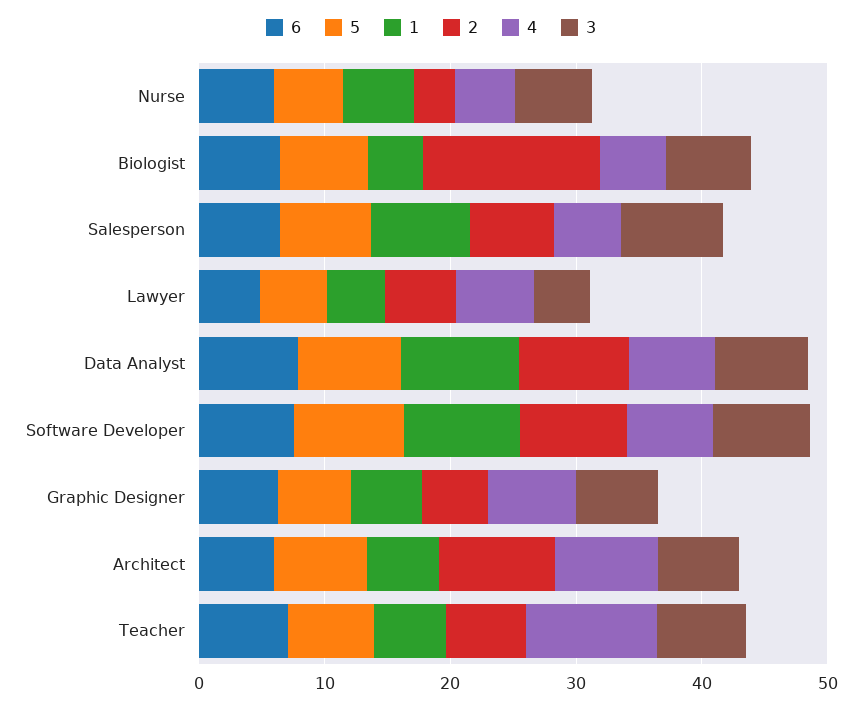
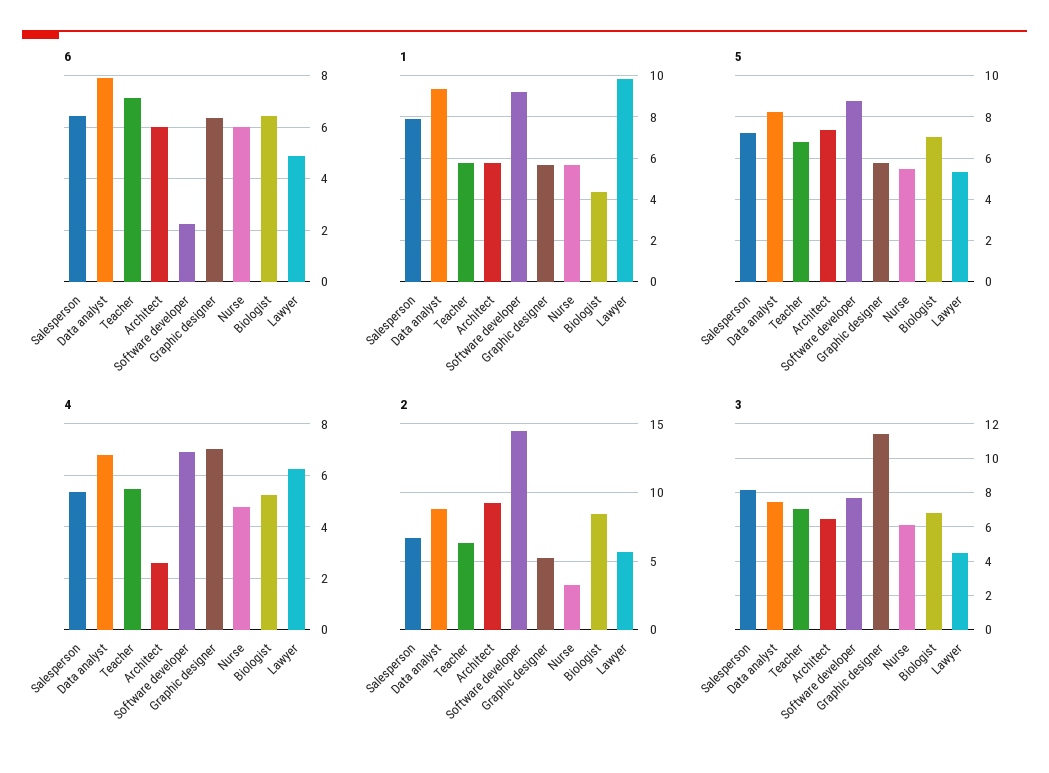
2, Biologist: 14 -> 8.5
1, Lawyer: 4 -> 10
6, Software Developer: 8 -> 2.25
2, Software Developer: 8 -> 14.5
3, Graphic Designer: 6 -> 11.5
4, Architect: 8 -> 2.5
4, Teacher: 10 -> 5.5

